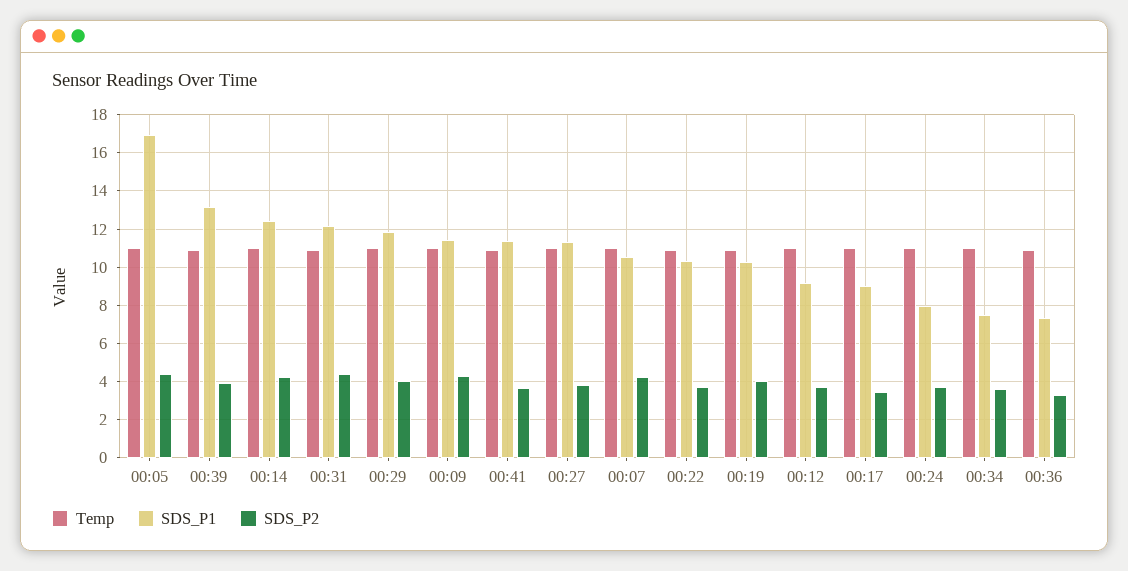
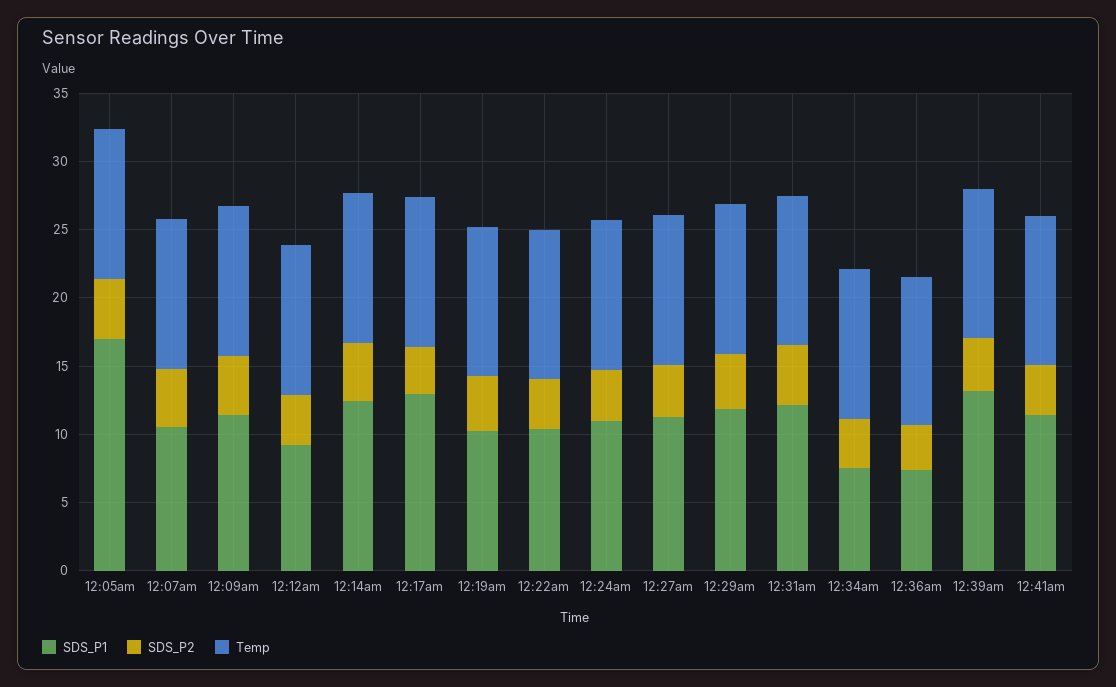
SDS_P1, 00:17: 9 -> 13
SDS_P1, 00:24: 8 -> 11

